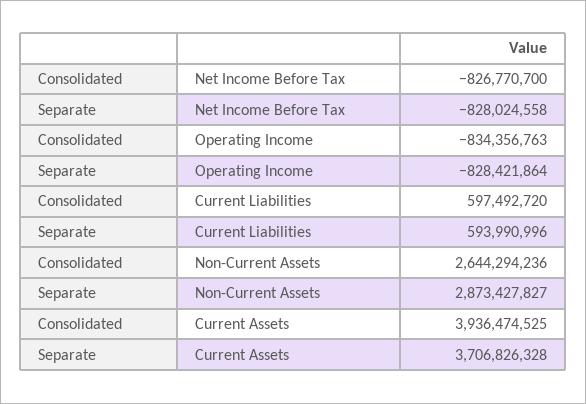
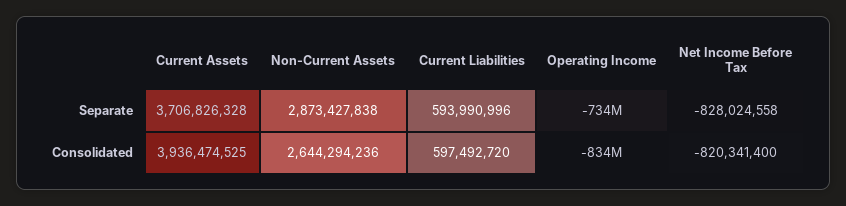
Consolidated, Net Income Before Tax: -826770700 -> -820341400
Separate, Operating Income: -828421864 -> -734000000
Separate, Non-Current Assets: 2873427827 -> 2873427838

